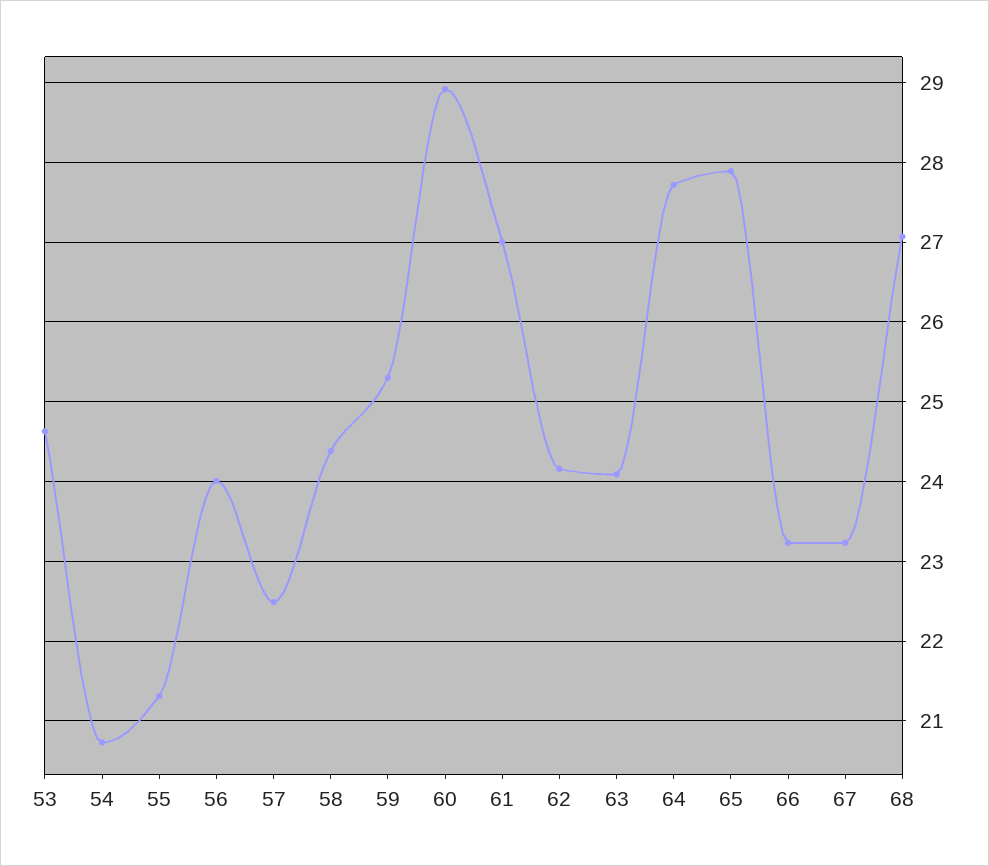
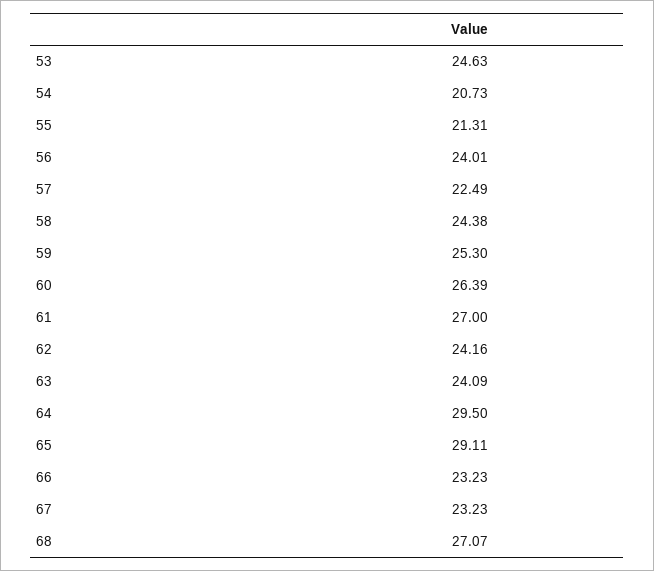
60: 28.9 -> 26.39
64: 27.7 -> 29.5
65: 27.9 -> 29.11

